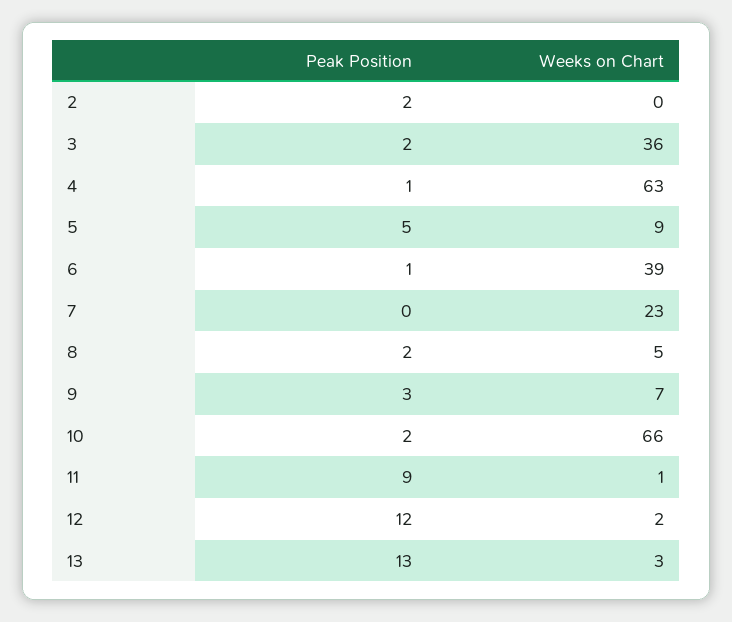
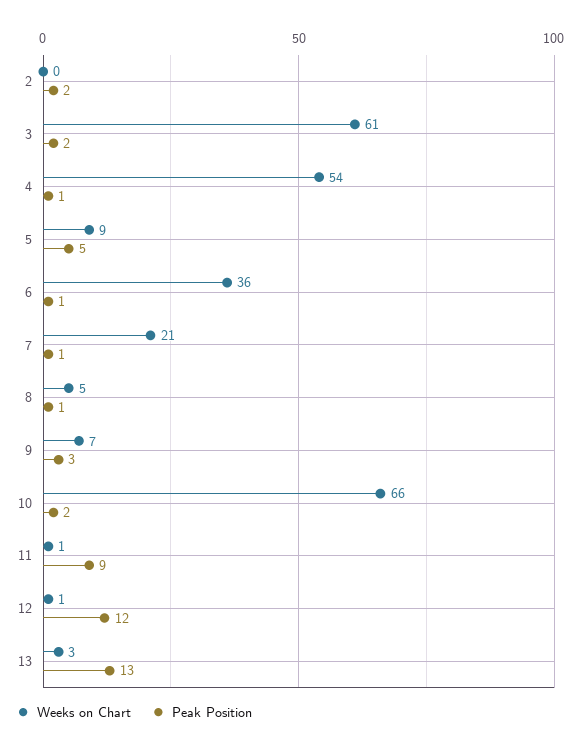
Weeks on Chart, 3: 36 -> 61
Weeks on Chart, 4: 63 -> 54
Weeks on Chart, 6: 39 -> 36
Peak Position, 7: 0 -> 1
Weeks on Chart, 7: 23 -> 21
Peak Position, 8: 2 -> 1
Weeks on Chart, 12: 2 -> 1

